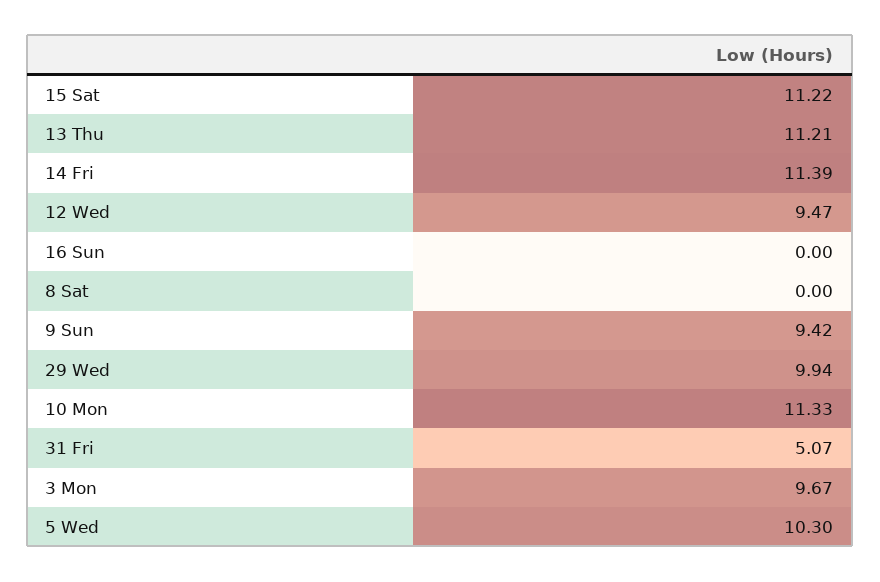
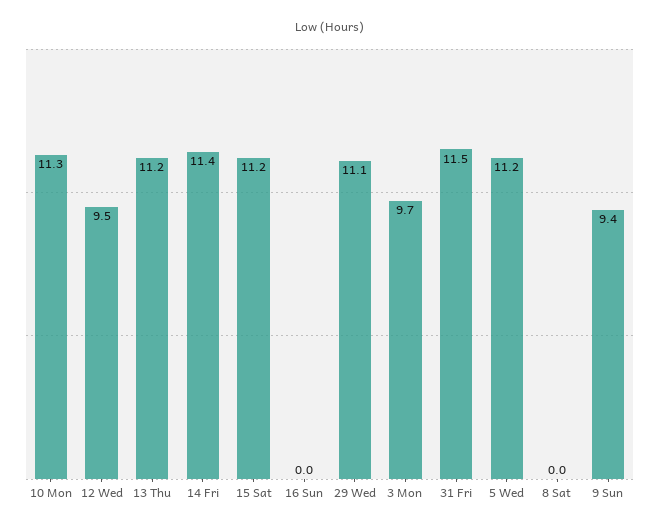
29 Wed: 9.94 -> 11.1
31 Fri: 5.07 -> 11.5
5 Wed: 10.3 -> 11.2

